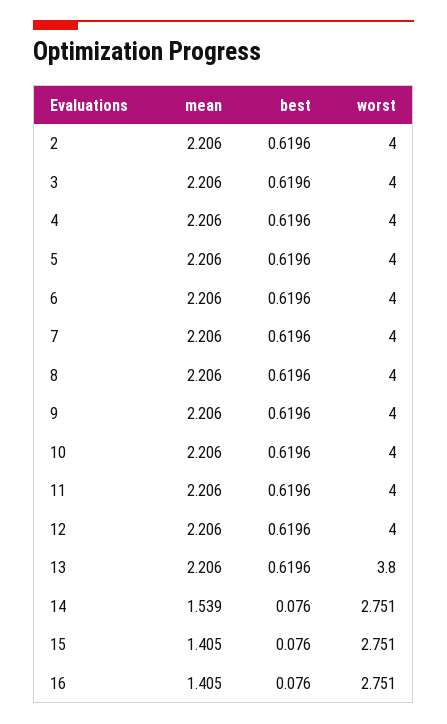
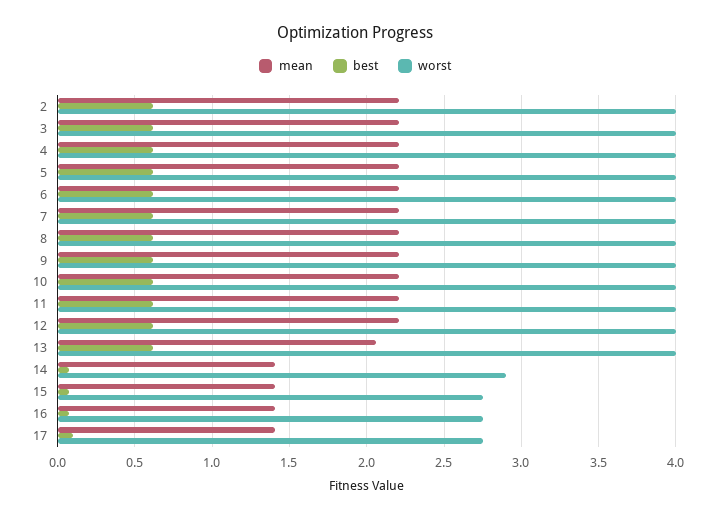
mean, 13: 2.206 -> 2.05
worst, 13: 3.8 -> 4
mean, 14: 1.539 -> 1.4
worst, 14: 2.751 -> 2.9
mean, 17: none -> 1.4
best, 17: none -> 0.1
worst, 17: none -> 2.75

